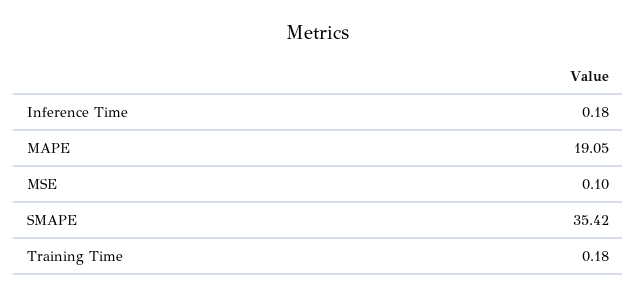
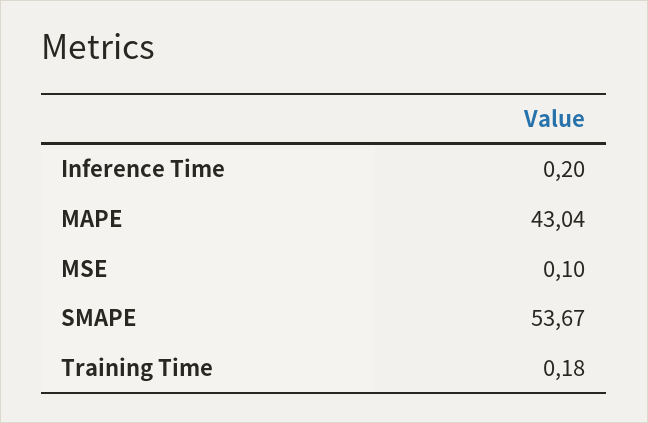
Inference Time: 0.18 -> 0.2
MAPE: 19.05 -> 43.04
SMAPE: 35.42 -> 53.67

